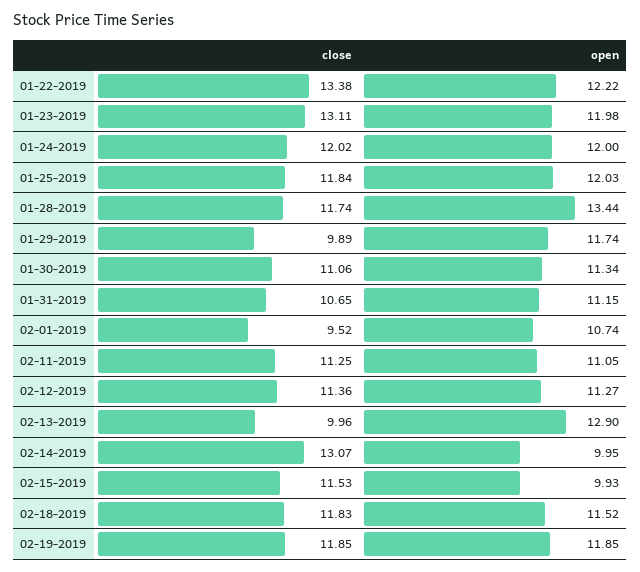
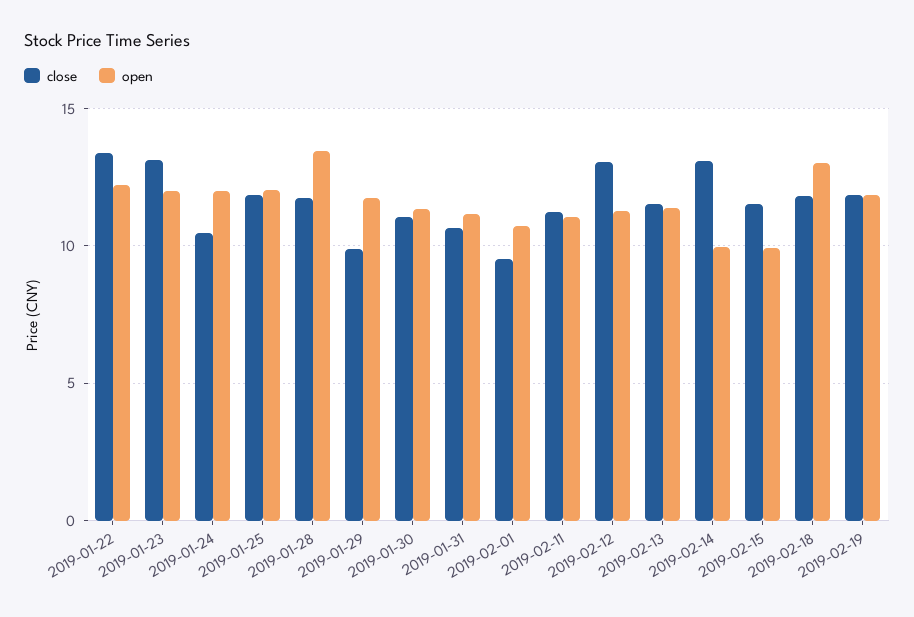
close, 01-24-2019: 12.02 -> 10.5
close, 02-12-2019: 11.36 -> 13
close, 02-13-2019: 9.96 -> 11.5
open, 02-13-2019: 12.9 -> 11.5
open, 02-18-2019: 11.52 -> 13

